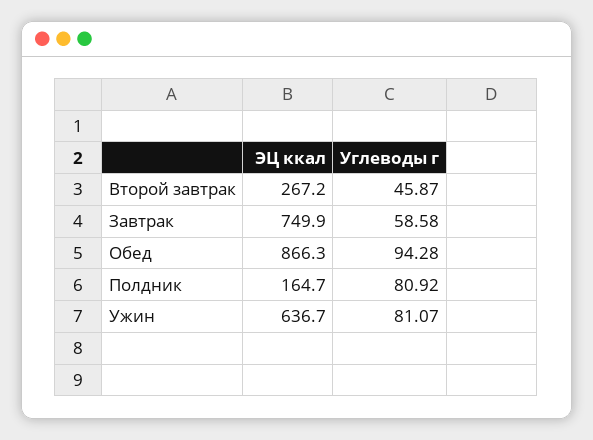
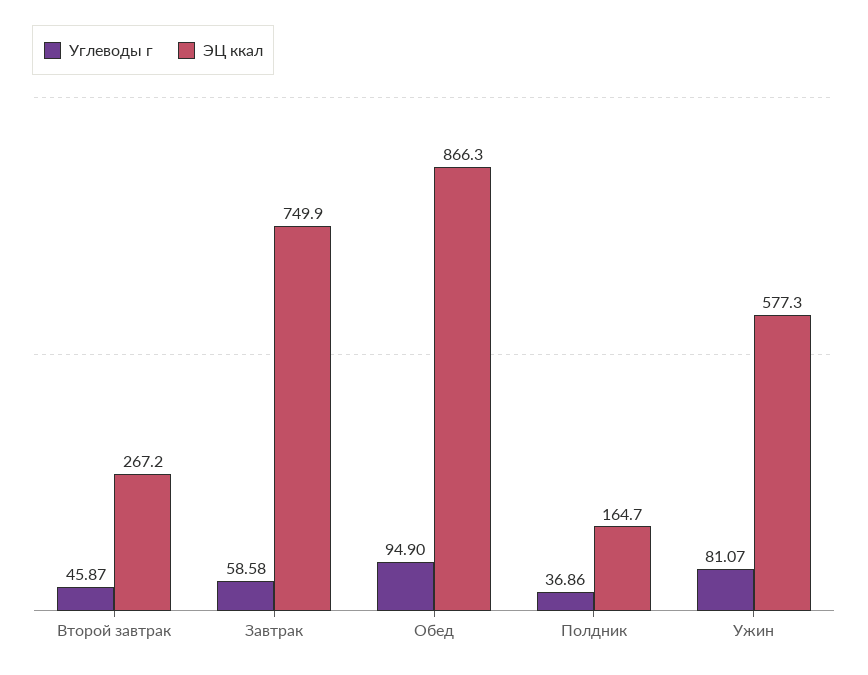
Углеводы г, Обед: 94.28 -> 94.9
Углеводы г, Полдник: 80.92 -> 36.86
ЭЦ ккал, Ужин: 636.7 -> 577.3

